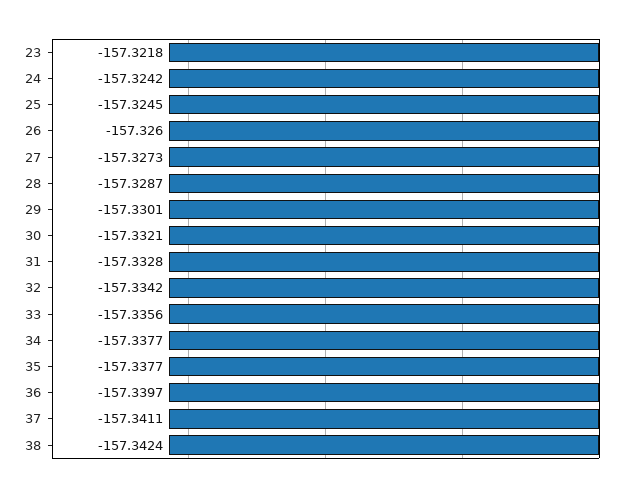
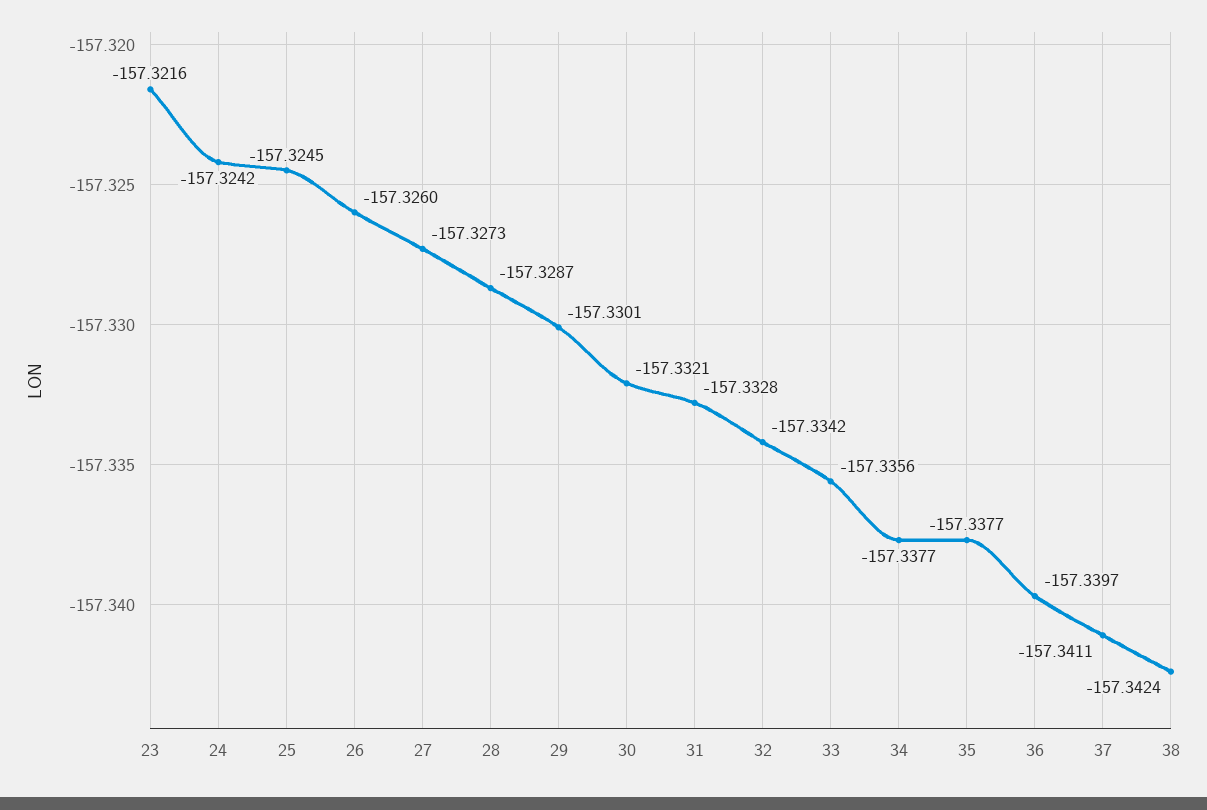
23: -157.3218 -> -157.3216

